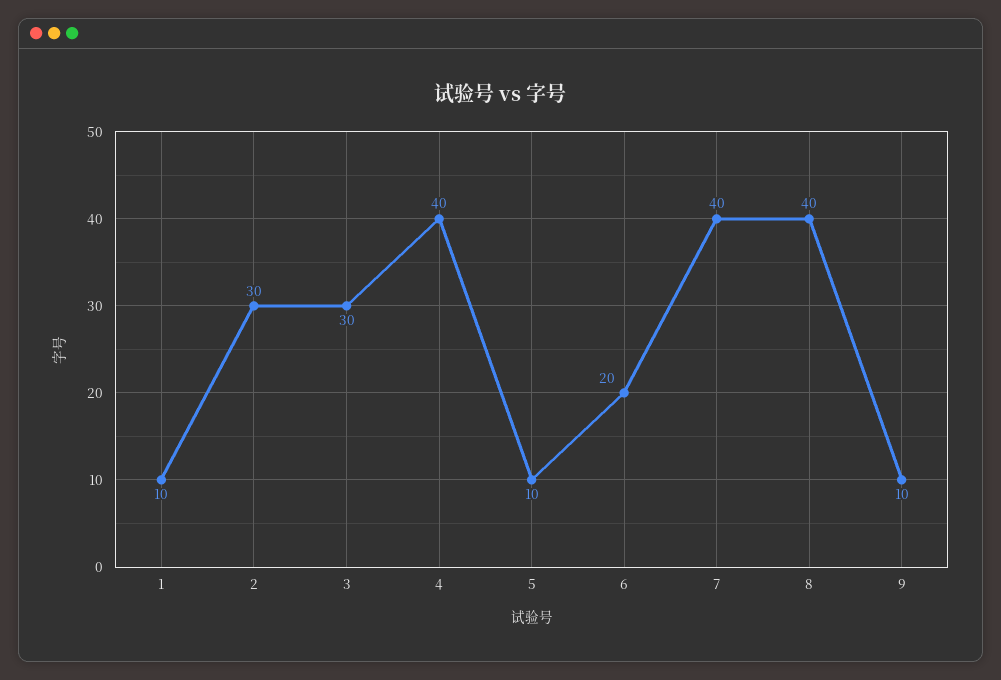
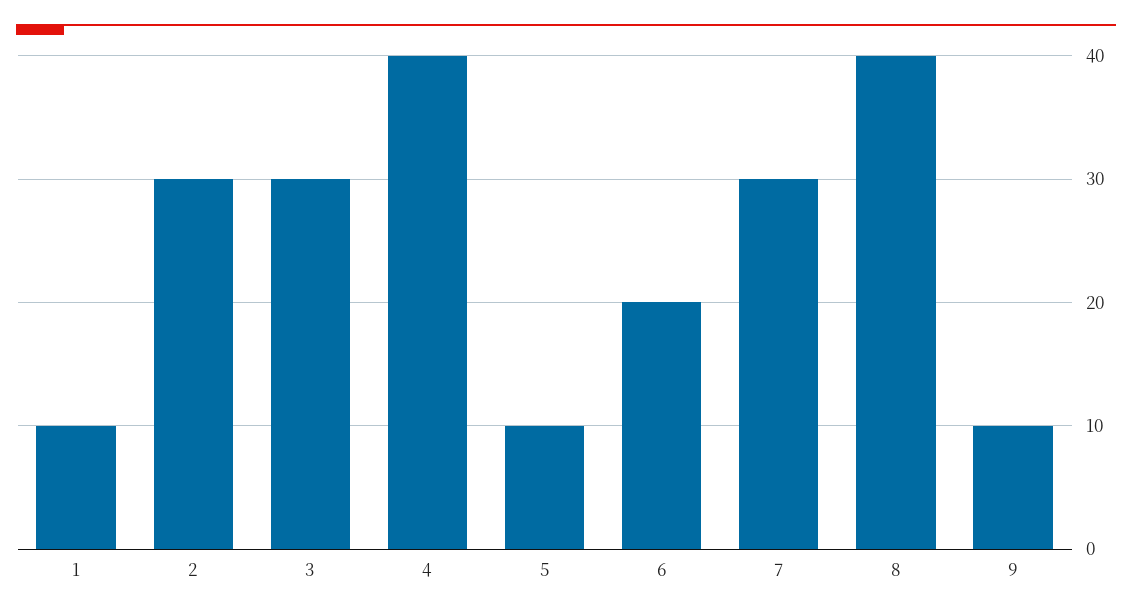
7: 40 -> 30

